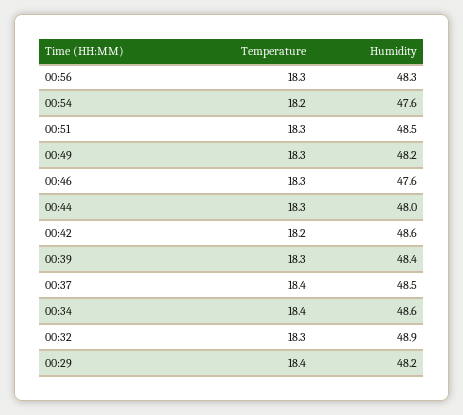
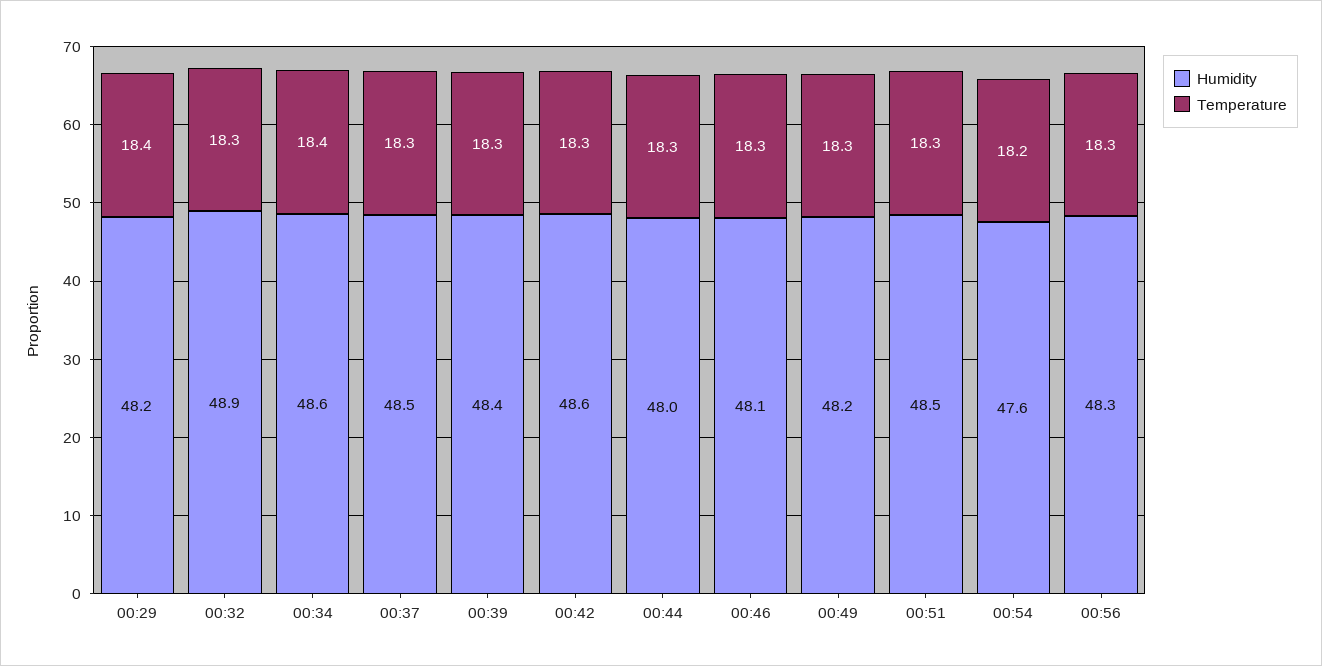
Humidity, 00:46: 47.6 -> 48.1
Temperature, 00:42: 18.2 -> 18.3
Temperature, 00:37: 18.4 -> 18.3

